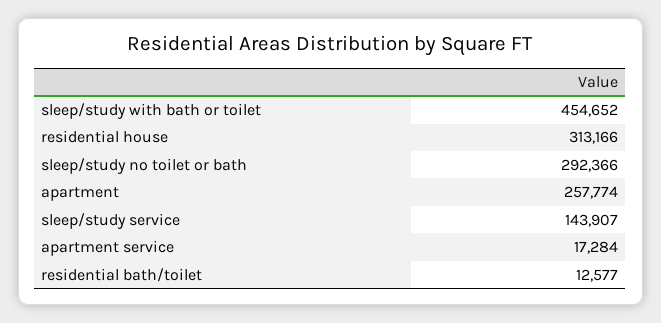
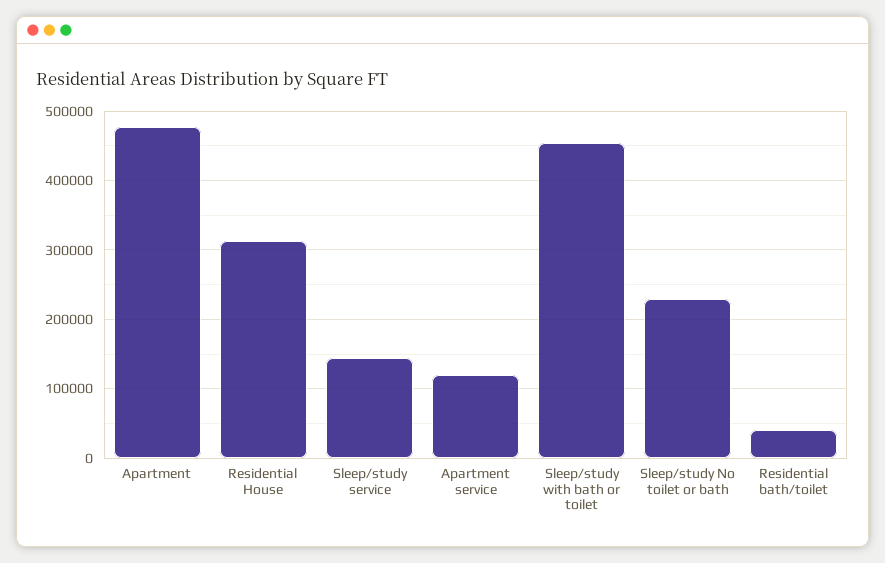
sleep/study no toilet or bath: 292366 -> 230000
apartment: 257774 -> 480000
apartment service: 17284 -> 120000
residential bath/toilet: 12577 -> 40000

